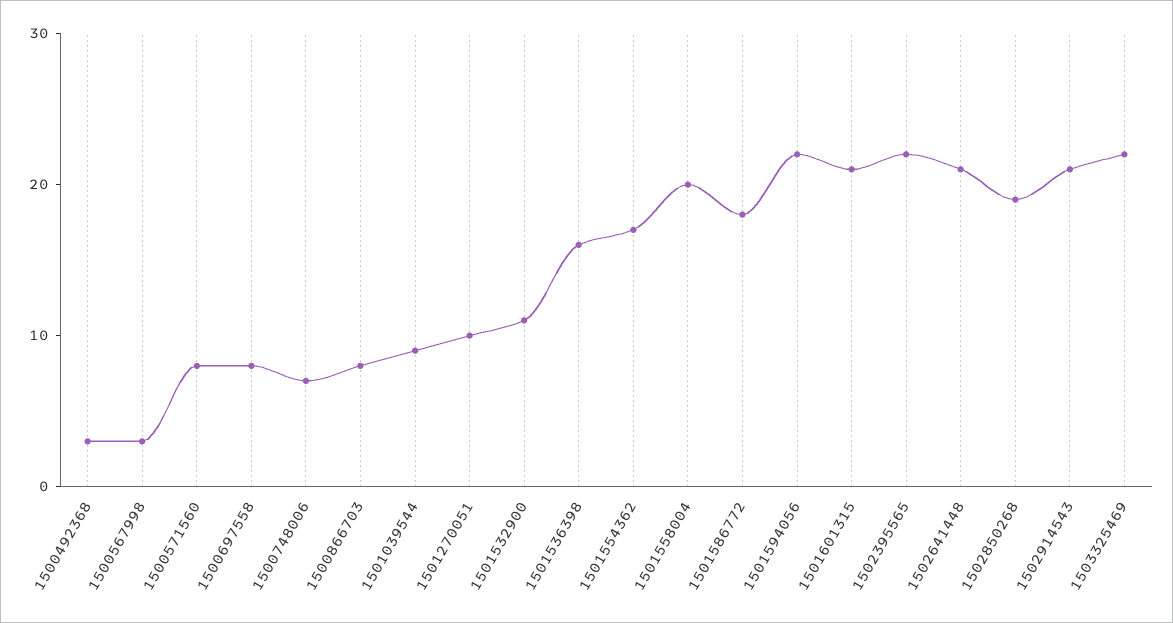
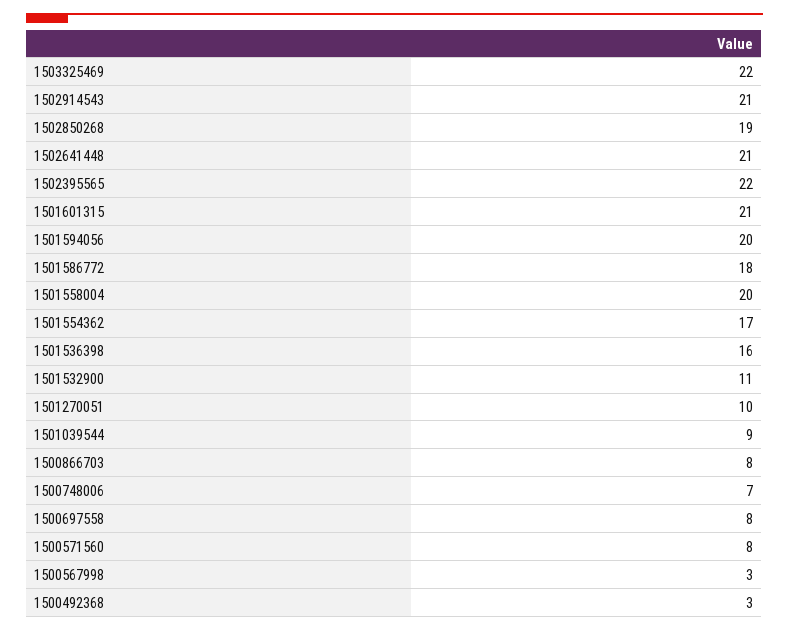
1501594056: 22 -> 20

